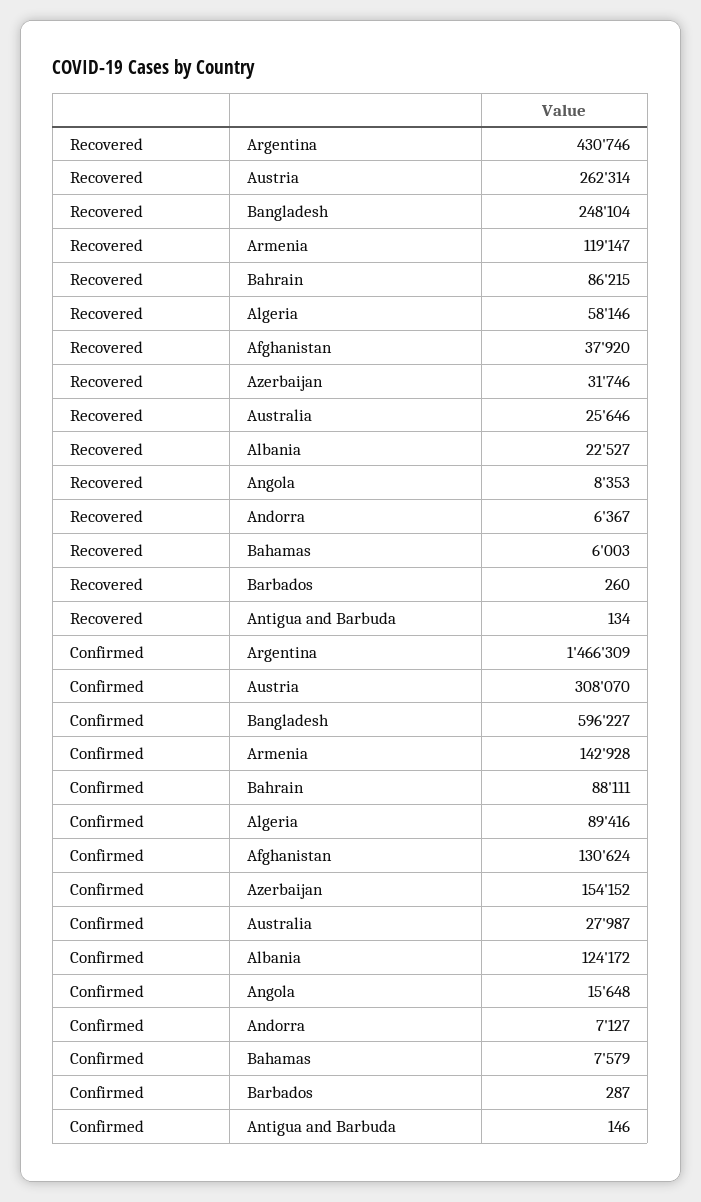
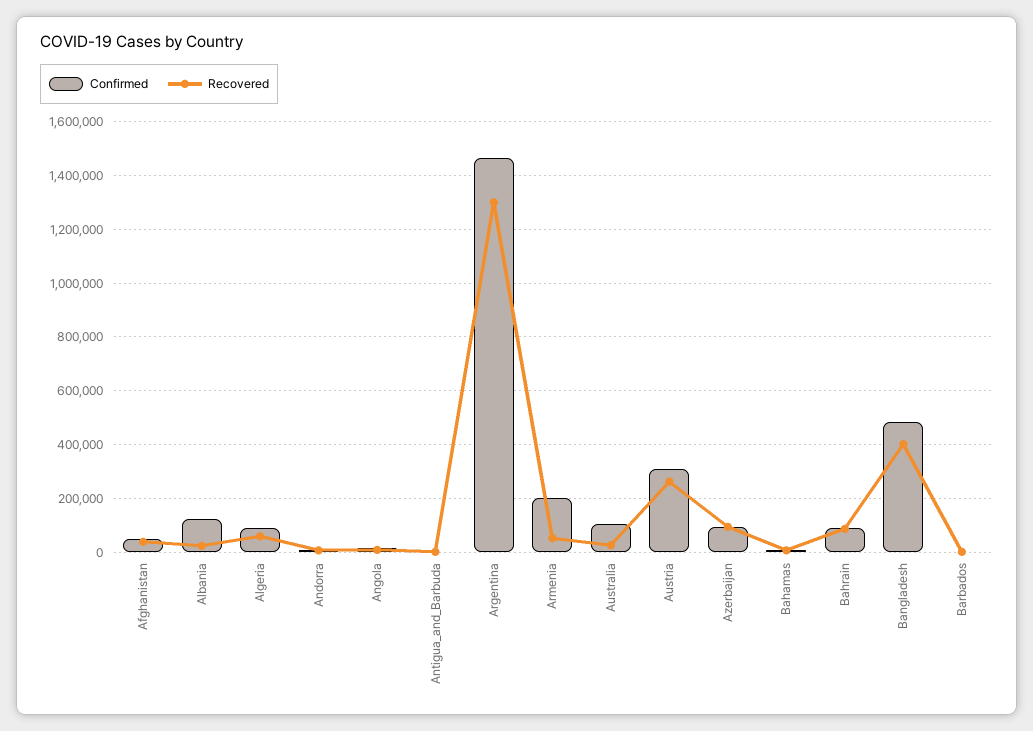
Recovered, Argentina: 430746 -> 1300000
Recovered, Bangladesh: 248104 -> 400000
Recovered, Armenia: 119147 -> 50000
Recovered, Azerbaijan: 31746 -> 100000
Confirmed, Bangladesh: 596227 -> 475000
Confirmed, Armenia: 142928 -> 200000
Confirmed, Afghanistan: 130624 -> 50000
Confirmed, Azerbaijan: 154152 -> 100000
Confirmed, Australia: 27987 -> 100000

